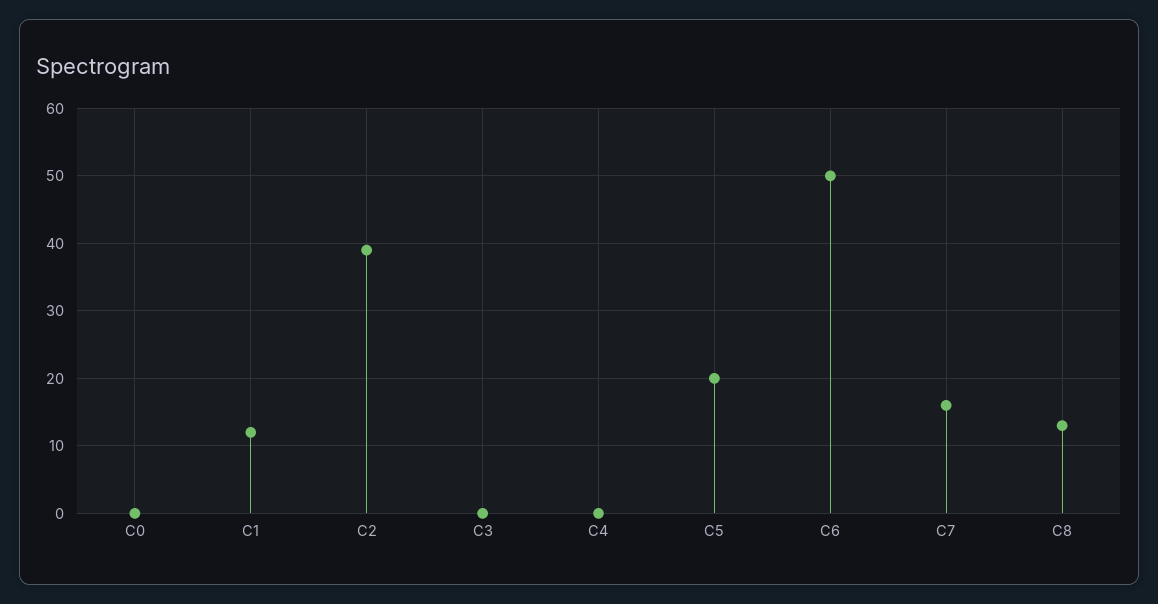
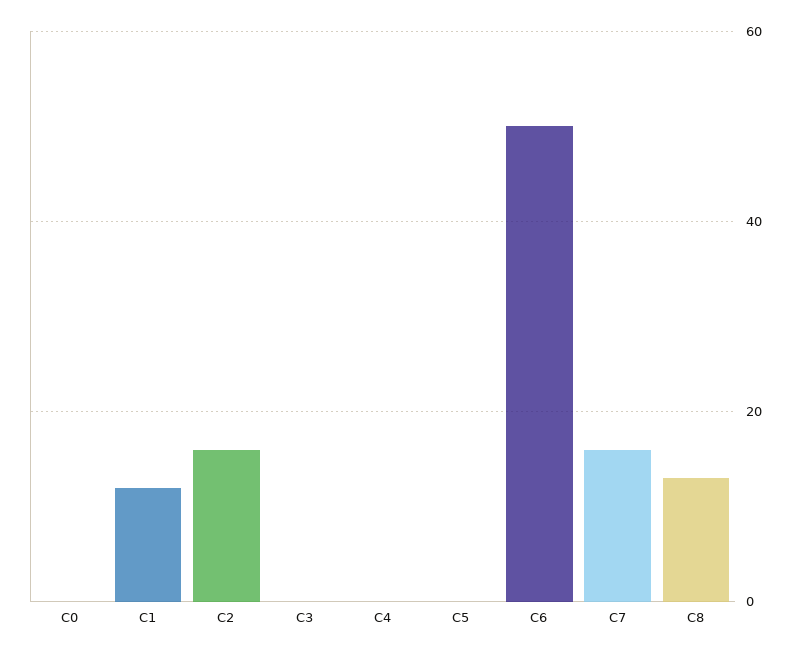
C2: 39 -> 15
C5: 20 -> 0

